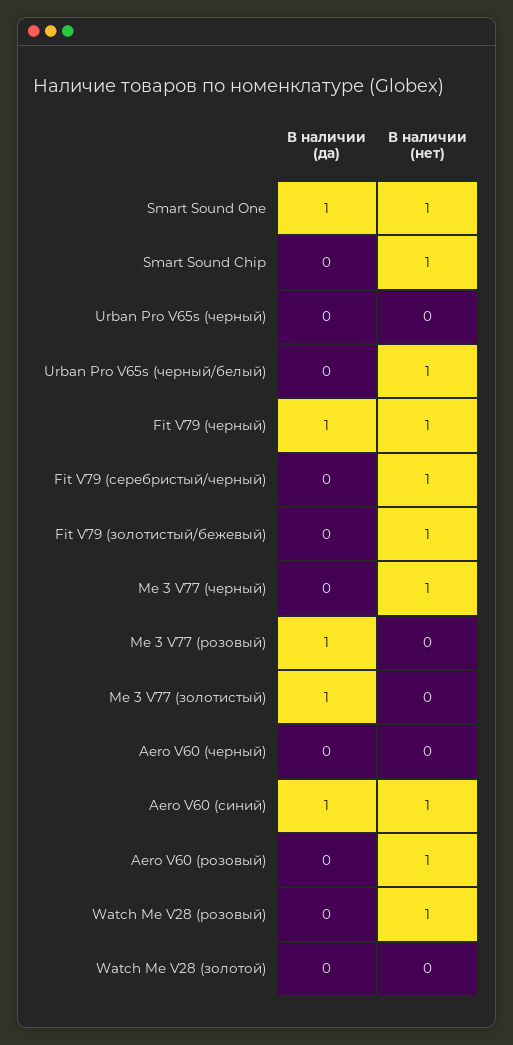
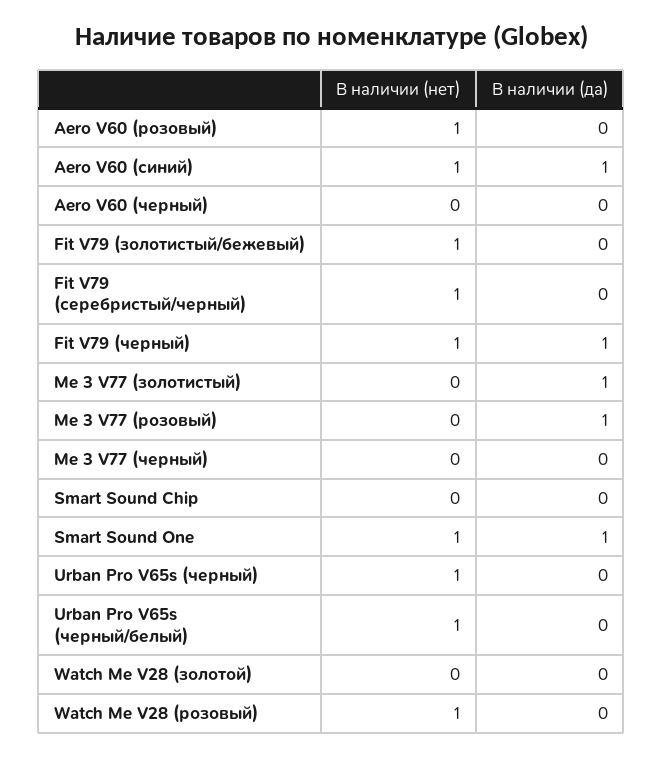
В наличии (нет), Smart Sound Chip: 1 -> 0
В наличии (нет), Urban Pro V65s (черный): 0 -> 1
В наличии (нет), Me 3 V77 (черный): 1 -> 0

